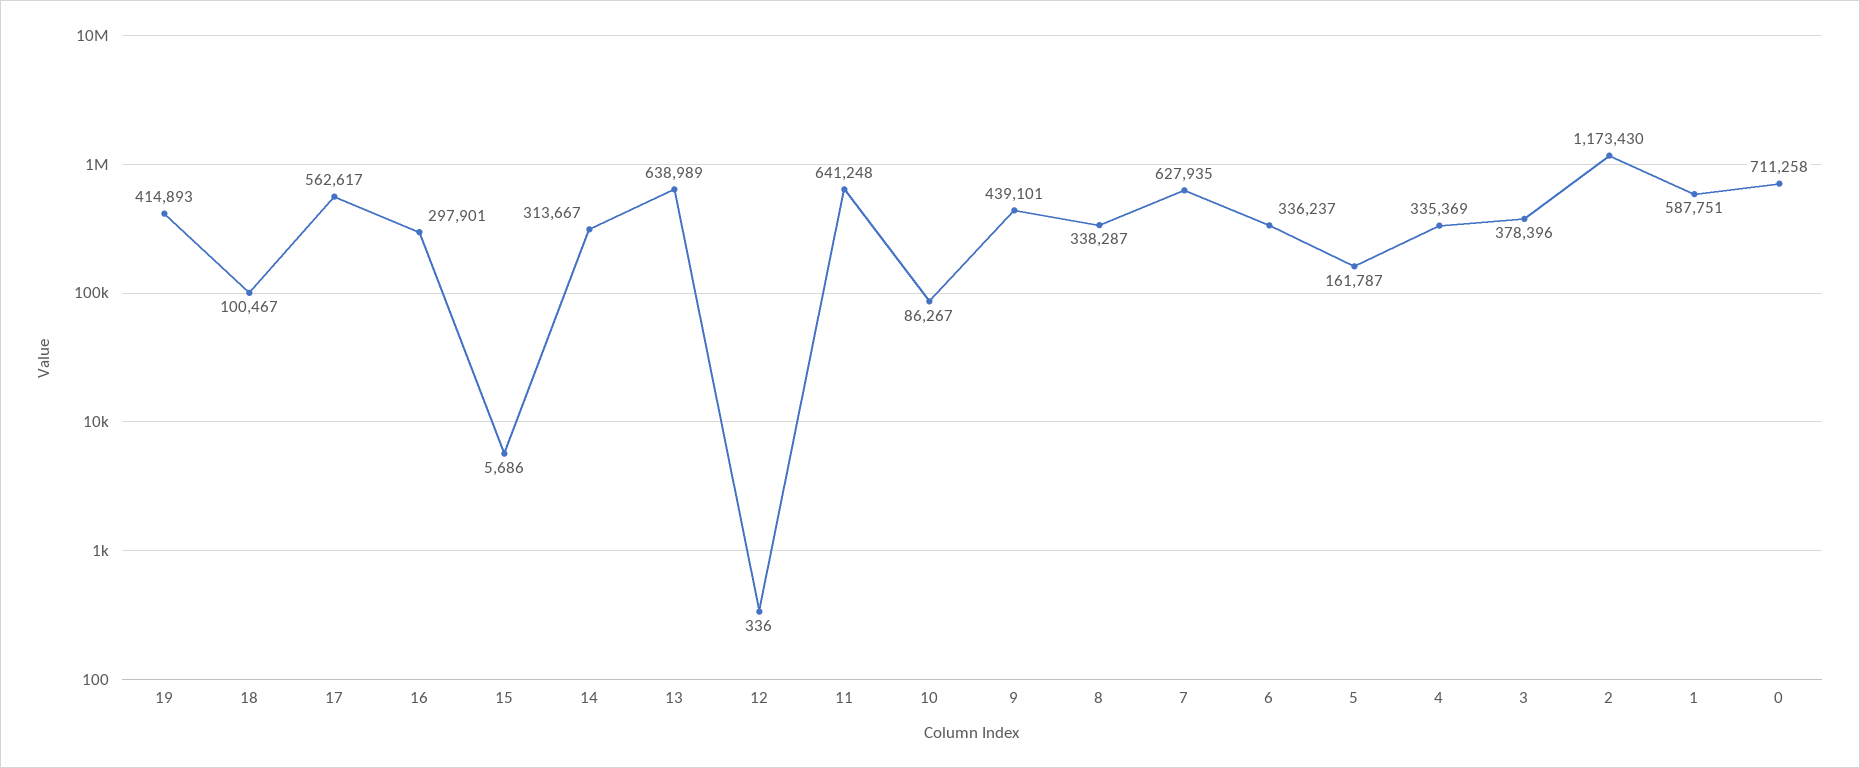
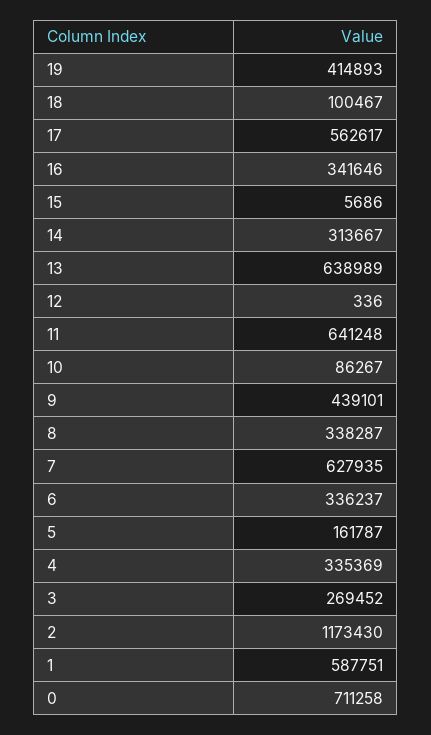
16: 297901 -> 341646
3: 378396 -> 269452

